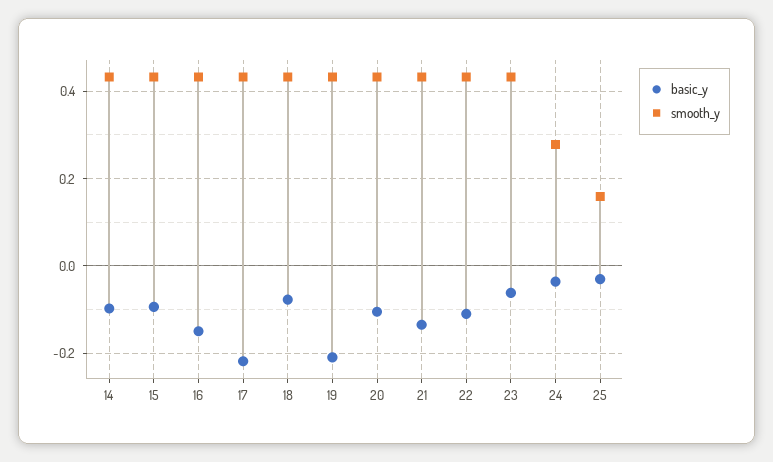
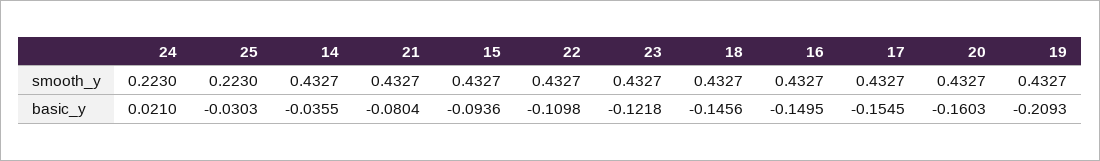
basic_y, 14: -0.1 -> -0.0355
basic_y, 17: -0.22 -> -0.1545
basic_y, 18: -0.08 -> -0.1456
basic_y, 20: -0.1 -> -0.1603
basic_y, 21: -0.14 -> -0.0804
basic_y, 23: -0.06 -> -0.1218
basic_y, 24: -0.04 -> 0.021
smooth_y, 24: 0.28 -> 0.223
smooth_y, 25: 0.16 -> 0.223

